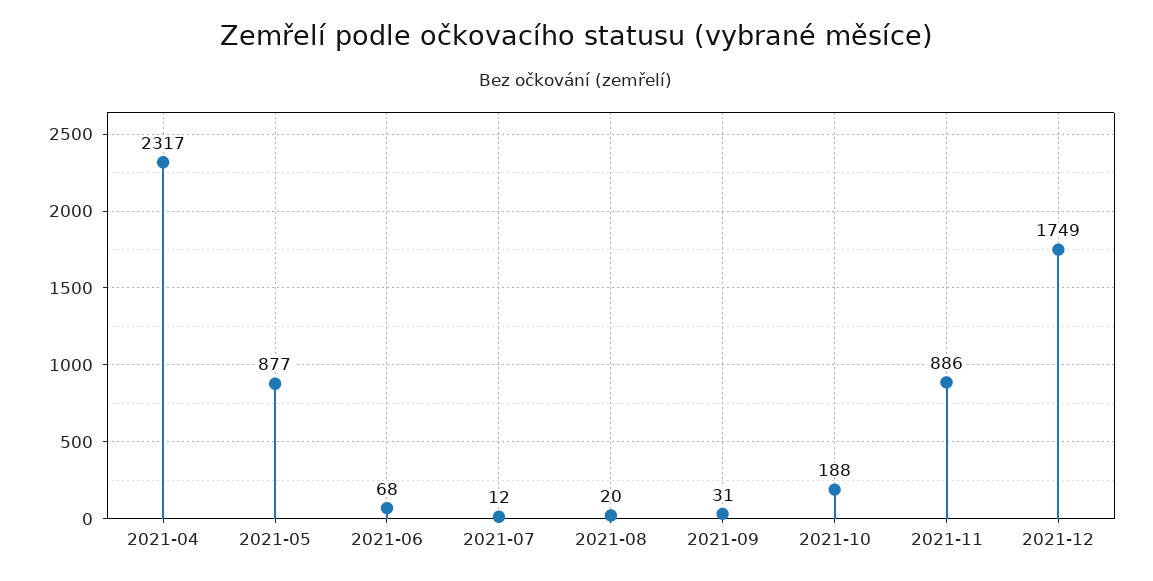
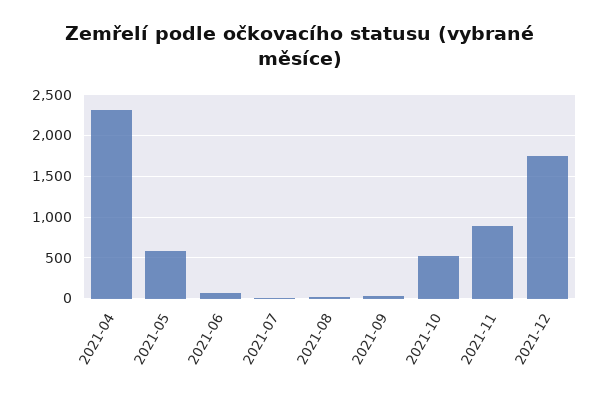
2021-05: 877 -> 600
2021-10: 188 -> 500

